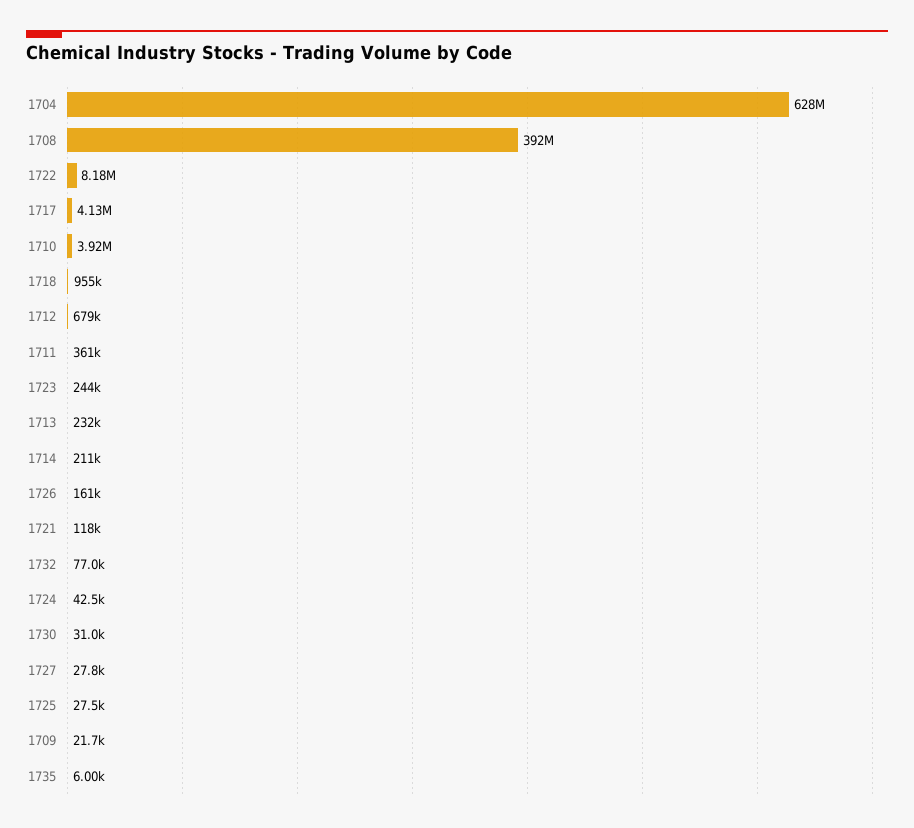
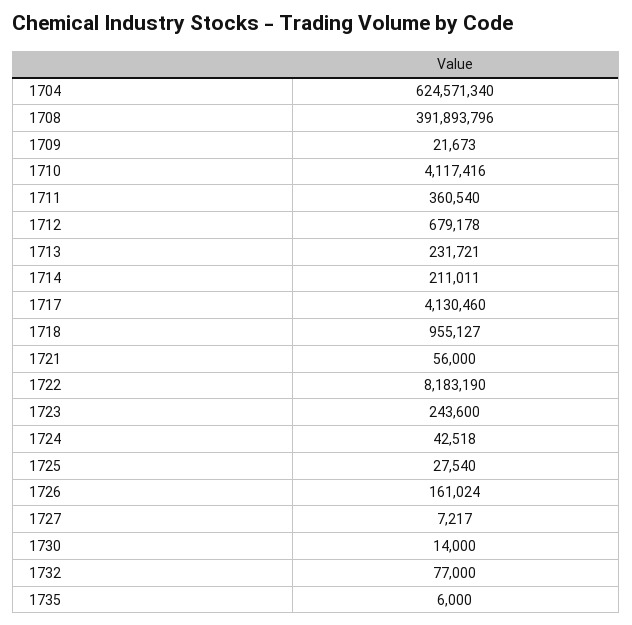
1704: 628000000 -> 624571340
1710: 3920000 -> 4117416
1721: 118000 -> 56000
1730: 31000 -> 14000
1727: 27800 -> 7217

